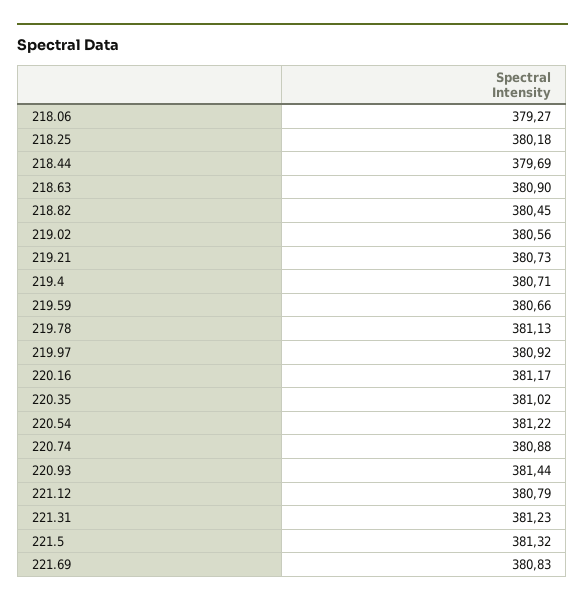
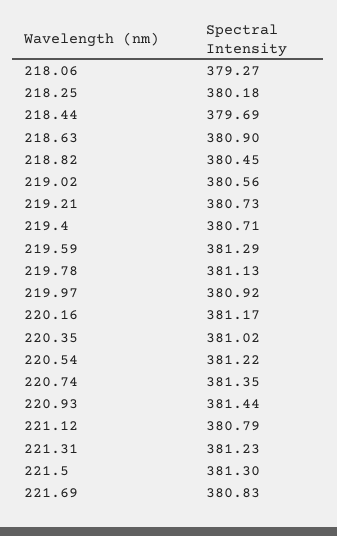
219.59: 380.66 -> 381.29
220.74: 380.88 -> 381.35
221.5: 381.32 -> 381.3

